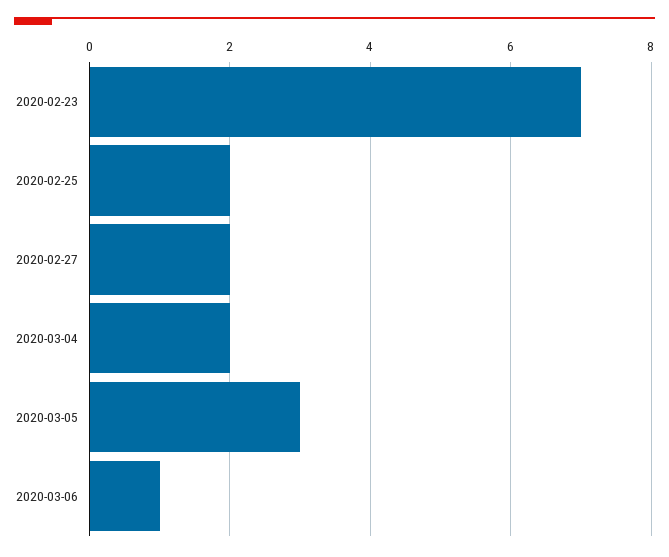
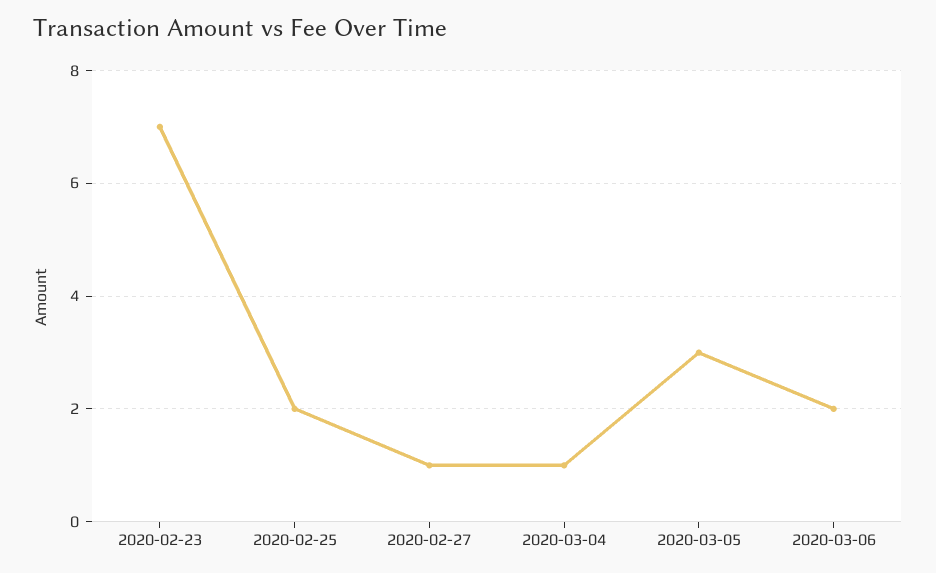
2020-02-27: 2 -> 1
2020-03-04: 2 -> 1
2020-03-06: 1 -> 2

